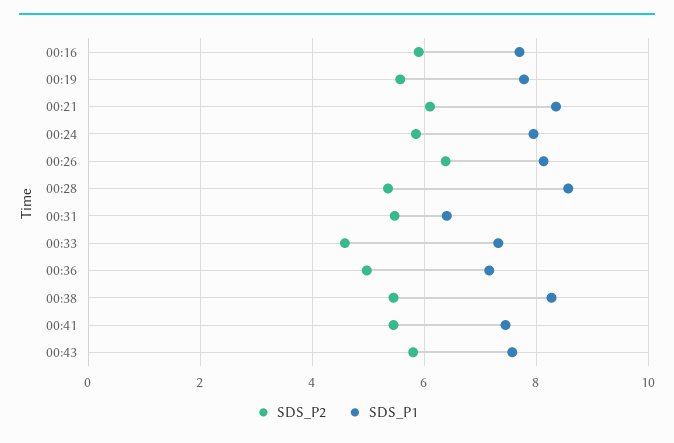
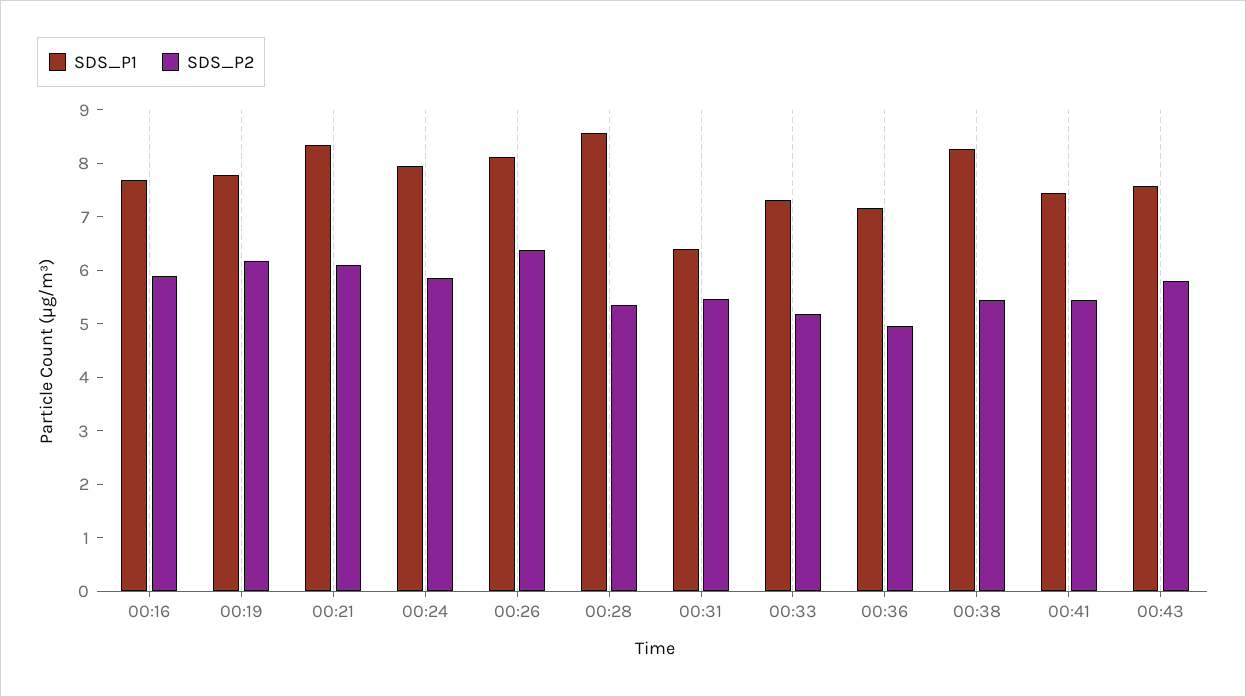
SDS_P2, 00:19: 5.6 -> 6.2
SDS_P2, 00:33: 4.6 -> 5.2

